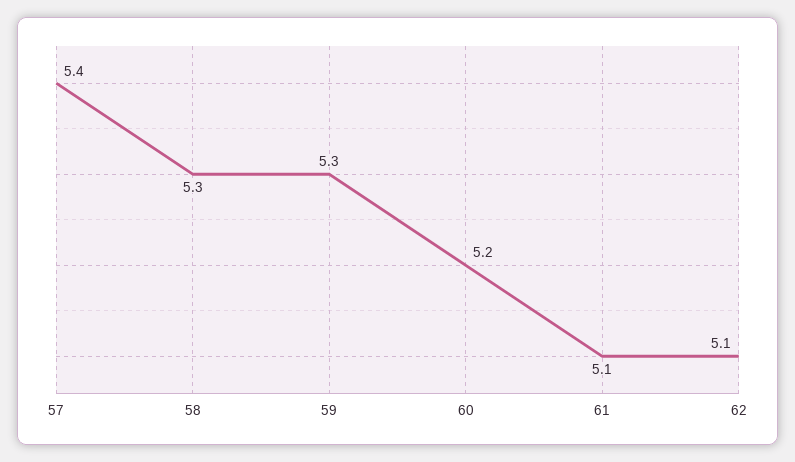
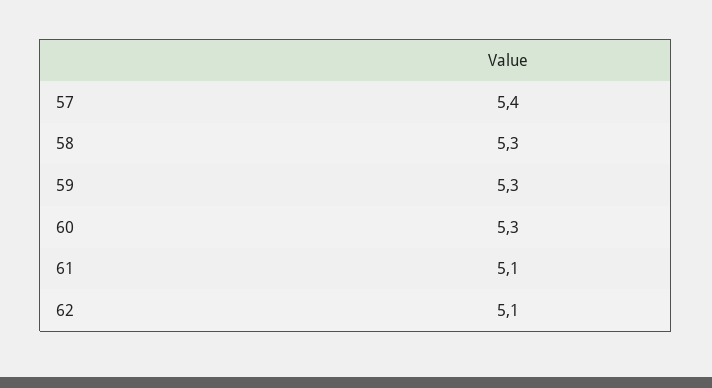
60: 5.2 -> 5.3

